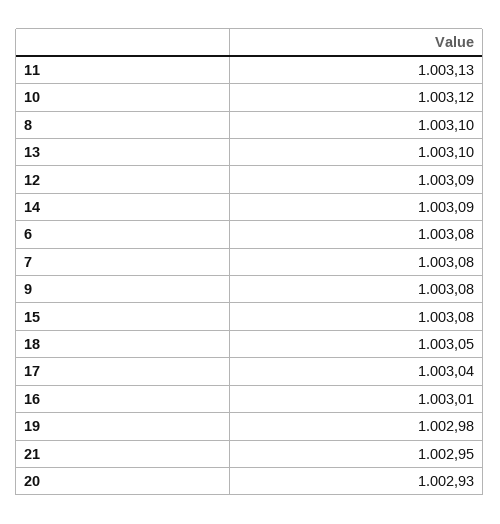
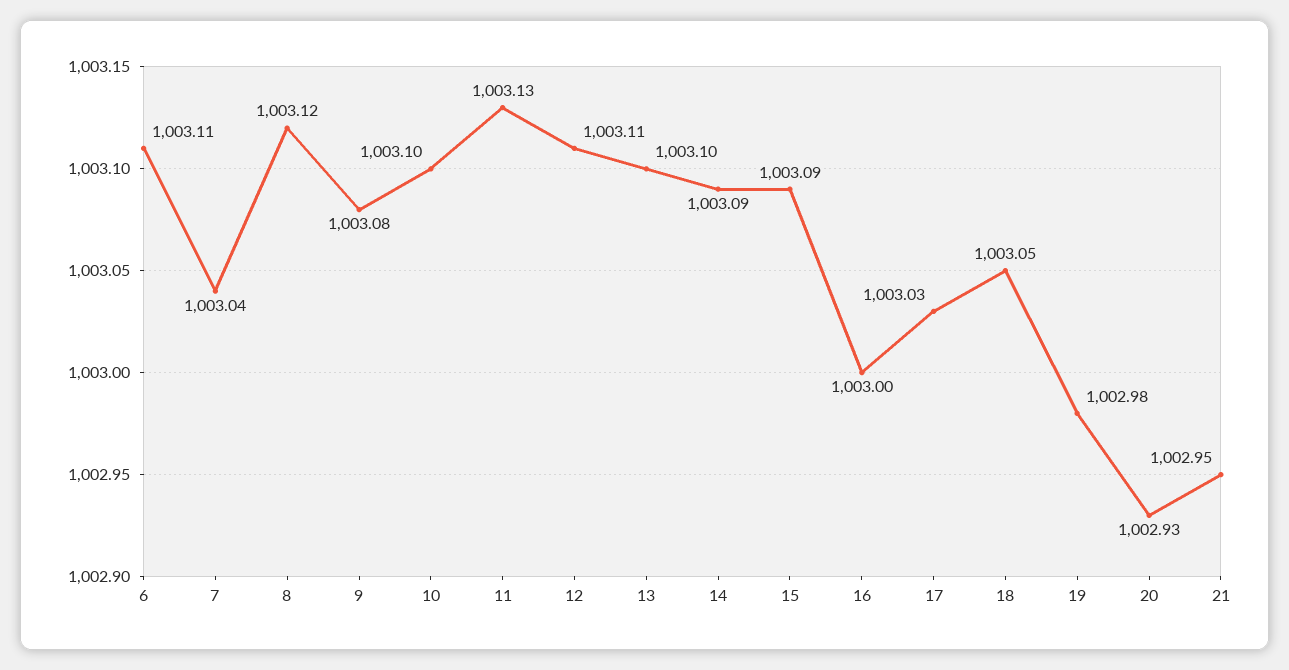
10: 1003.12 -> 1003.1
8: 1003.1 -> 1003.12
12: 1003.09 -> 1003.11
6: 1003.08 -> 1003.11
7: 1003.08 -> 1003.04
15: 1003.08 -> 1003.09
17: 1003.04 -> 1003.03
16: 1003.01 -> 1003

